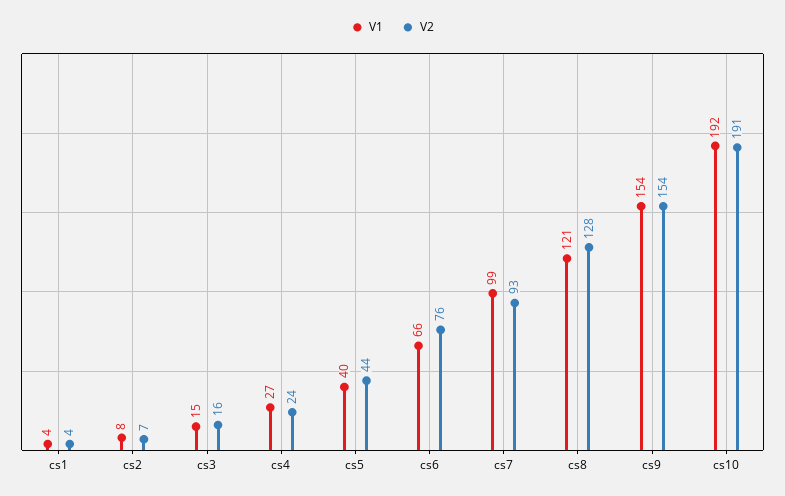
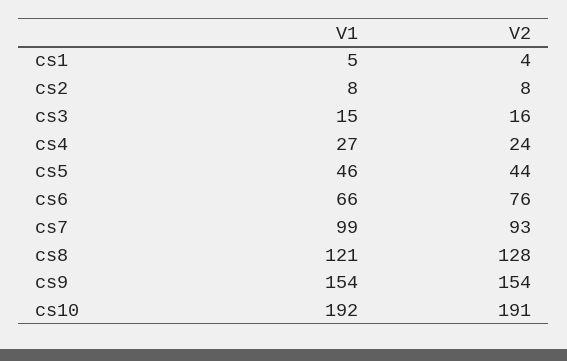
V1, cs1: 4 -> 5
V2, cs2: 7 -> 8
V1, cs5: 40 -> 46

